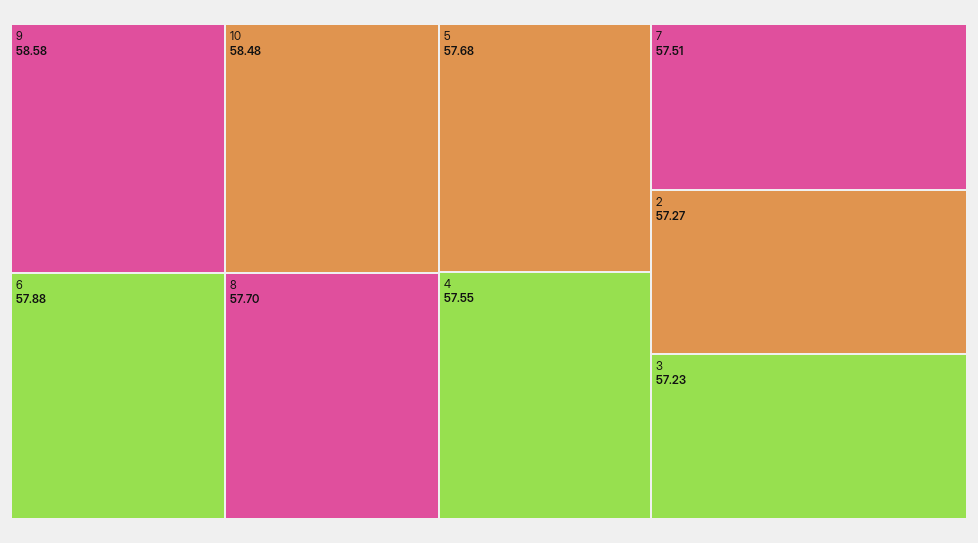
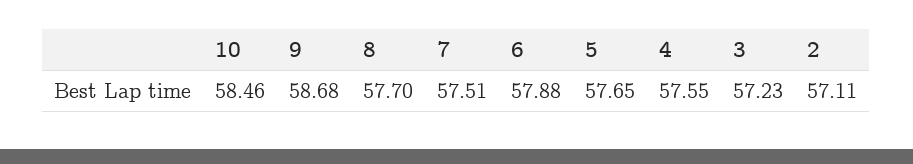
9: 58.58 -> 58.68
10: 58.48 -> 58.46
5: 57.68 -> 57.65
2: 57.27 -> 57.11

